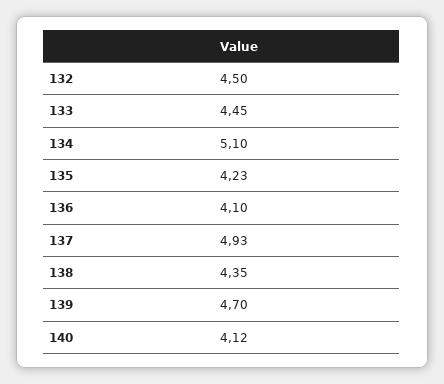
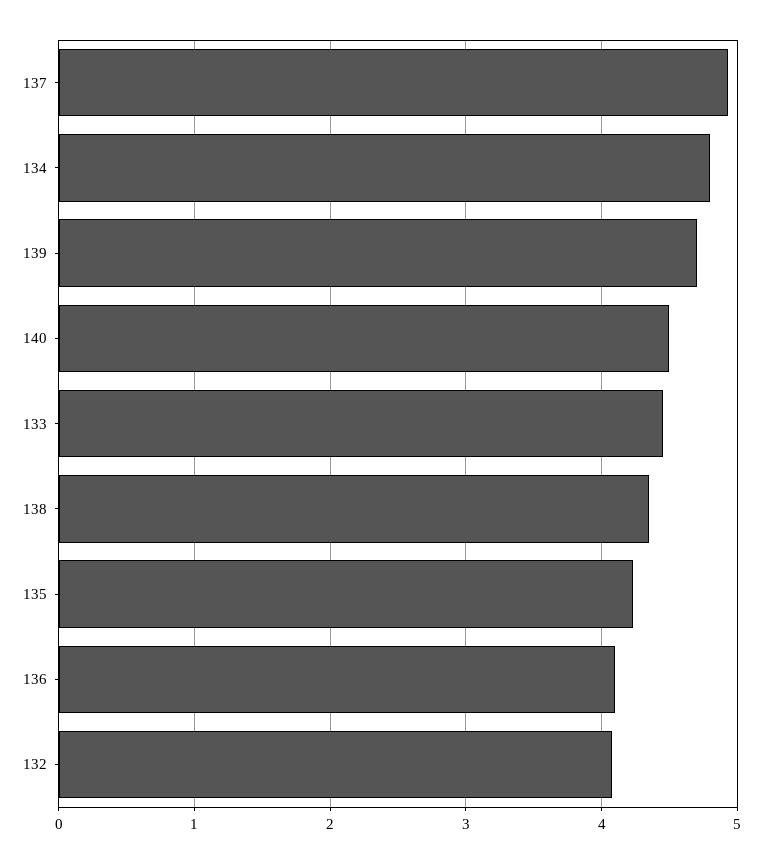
132: 4.5 -> 4.1
134: 5.1 -> 4.8
140: 4.12 -> 4.5

